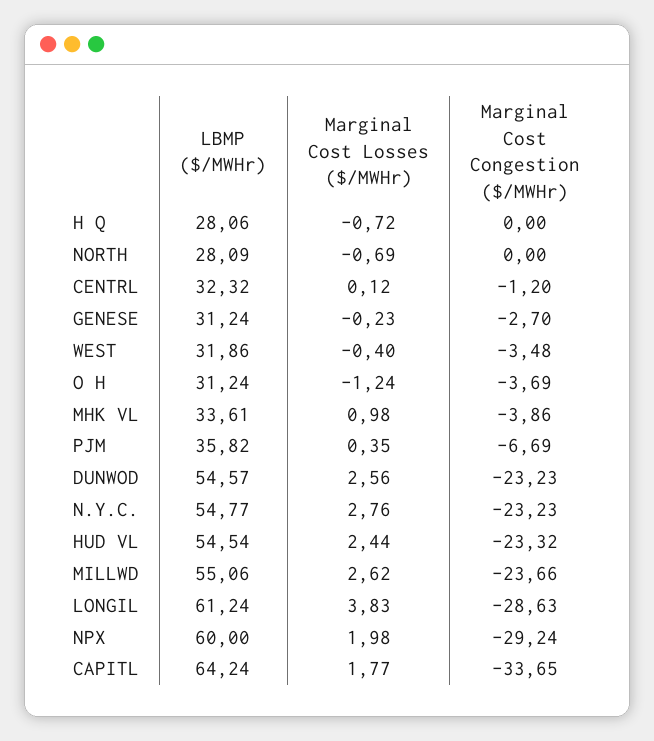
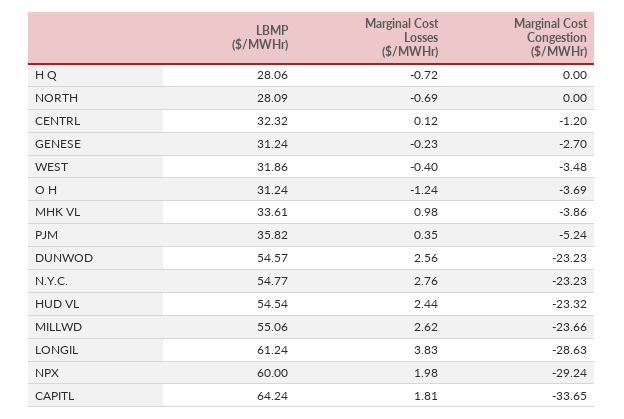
Marginal Cost Congestion ($/MWHr), PJM: -6.69 -> -5.24
Marginal Cost Losses ($/MWHr), CAPITL: 1.77 -> 1.81

